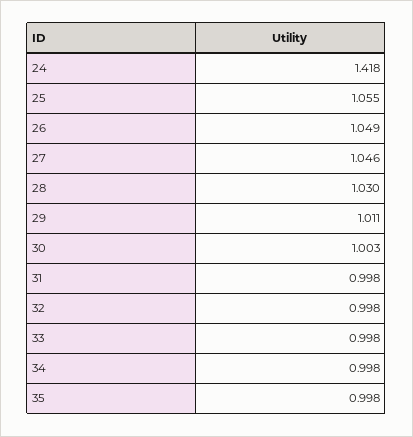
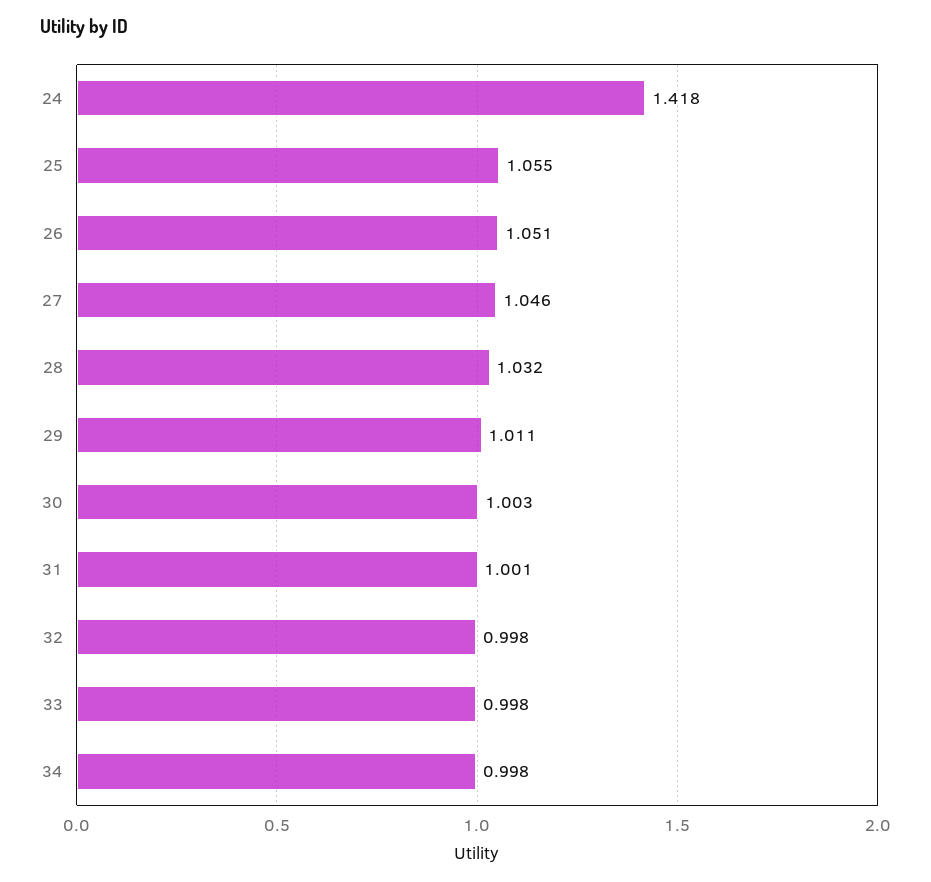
26: 1.049 -> 1.051
28: 1.03 -> 1.032
31: 0.998 -> 1.001
35: 0.998 -> none

